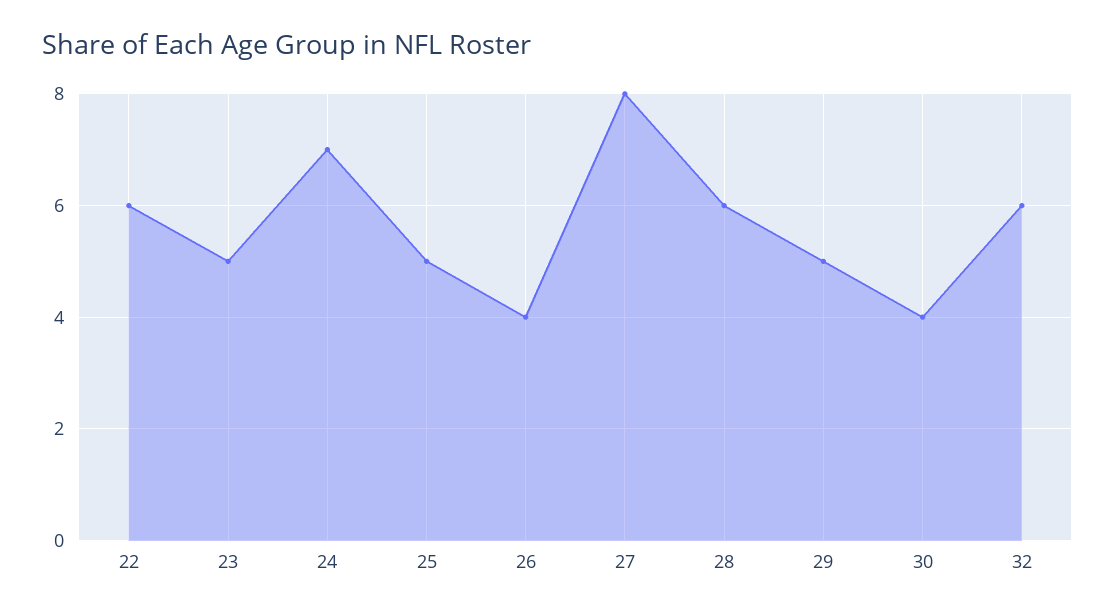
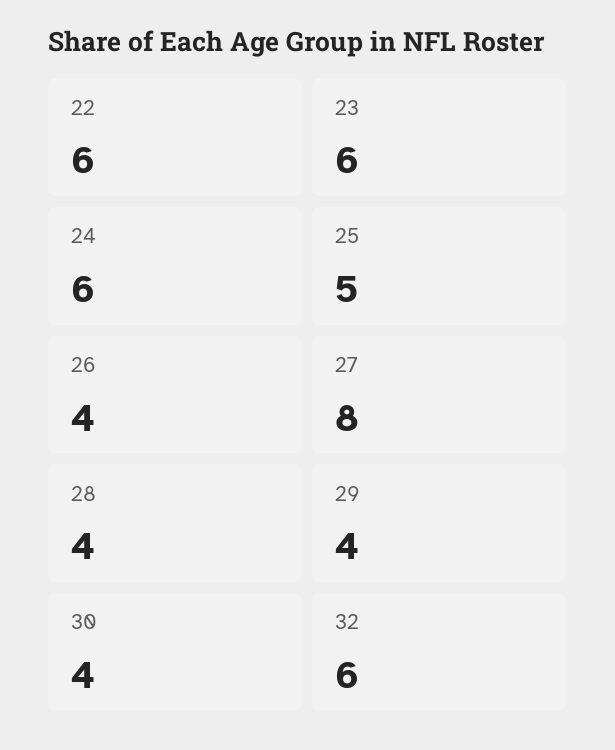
23: 5 -> 6
24: 7 -> 6
28: 6 -> 4
29: 5 -> 4

